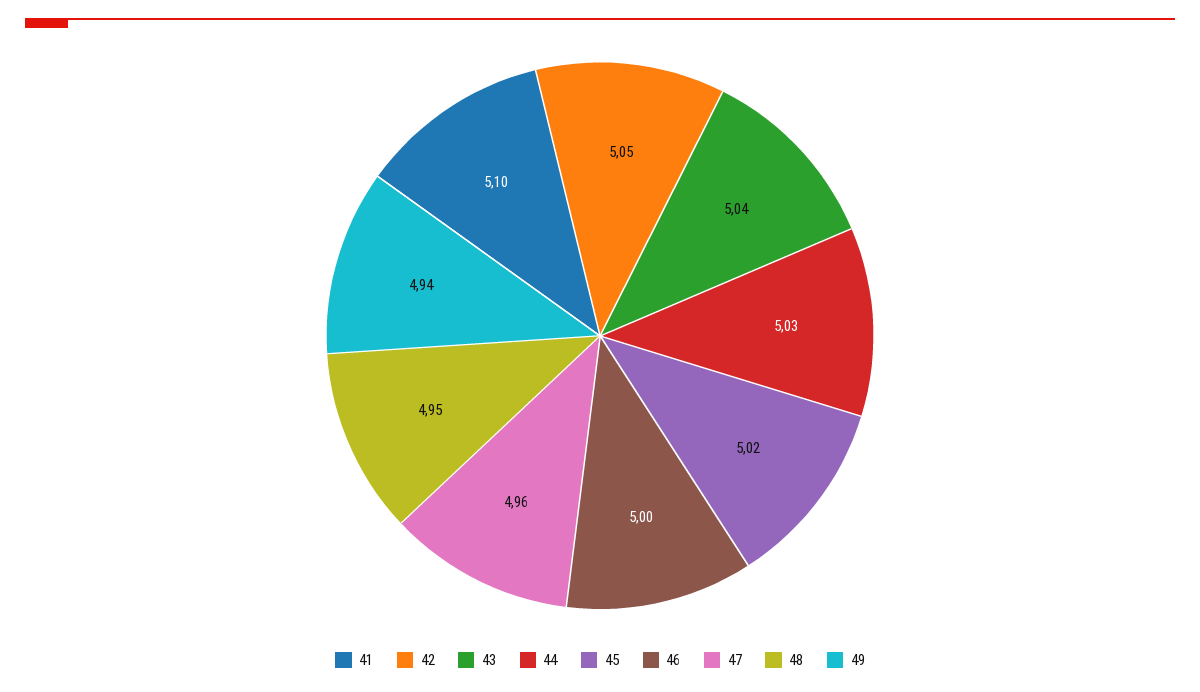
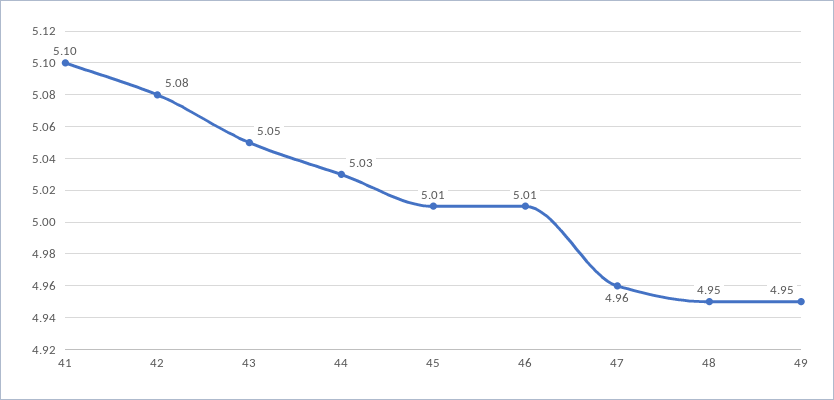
42: 5.05 -> 5.08
43: 5.04 -> 5.05
45: 5.02 -> 5.01
46: 5 -> 5.01
49: 4.94 -> 4.95

